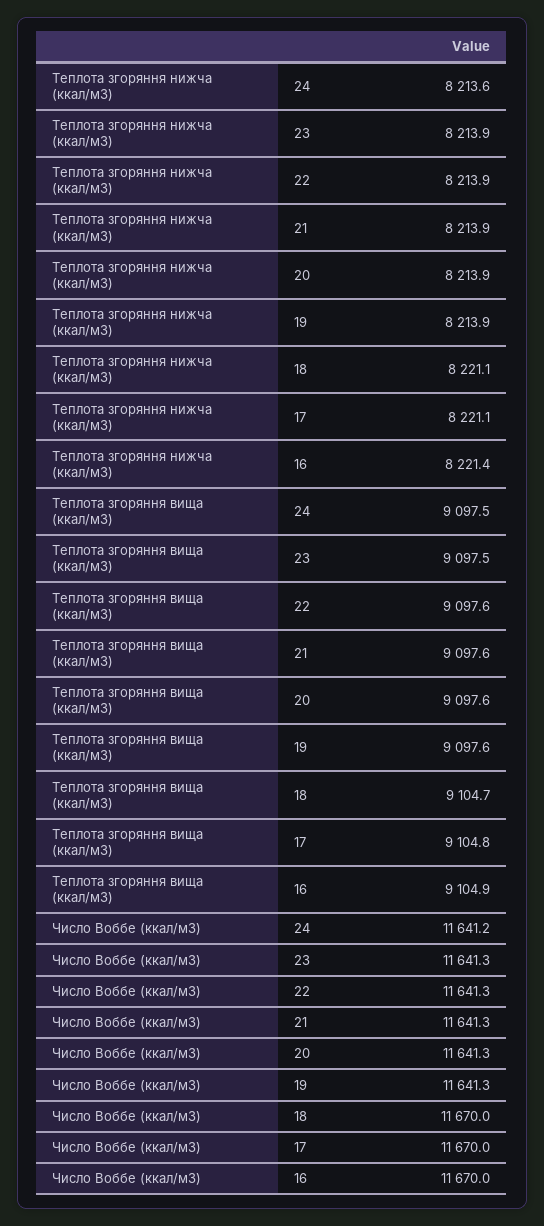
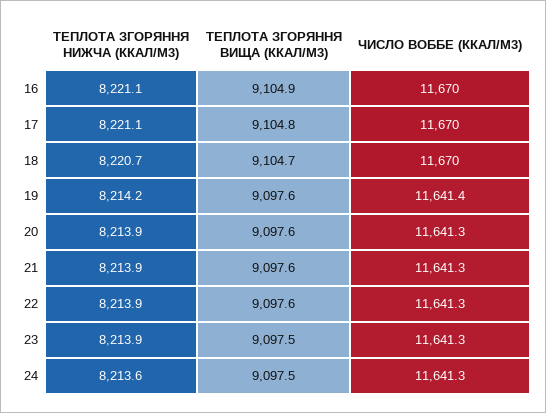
Теплота згоряння нижча (ккал/м3), 19: 8213.9 -> 8214.2
Теплота згоряння нижча (ккал/м3), 18: 8221.1 -> 8220.7
Теплота згоряння нижча (ккал/м3), 16: 8221.4 -> 8221.1
Число Воббе (ккал/м3), 24: 11641.2 -> 11641.3
Число Воббе (ккал/м3), 19: 11641.3 -> 11641.4

